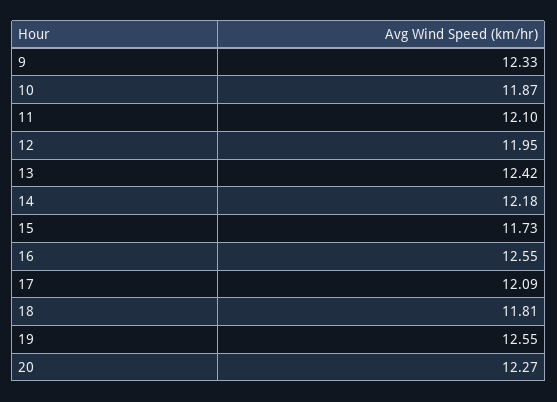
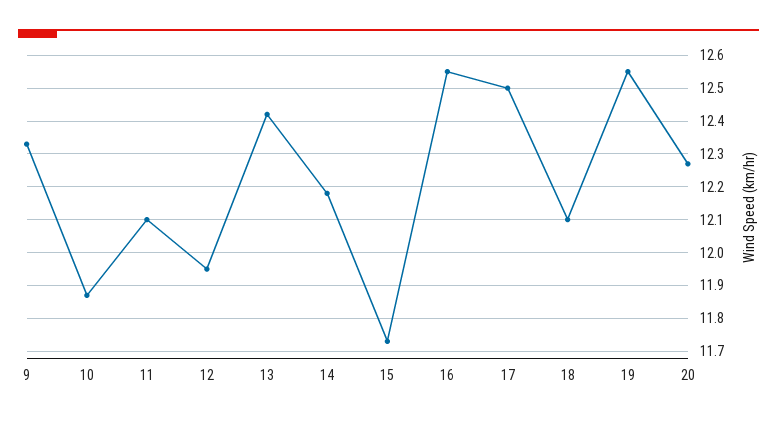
17: 12.09 -> 12.5
18: 11.81 -> 12.1

